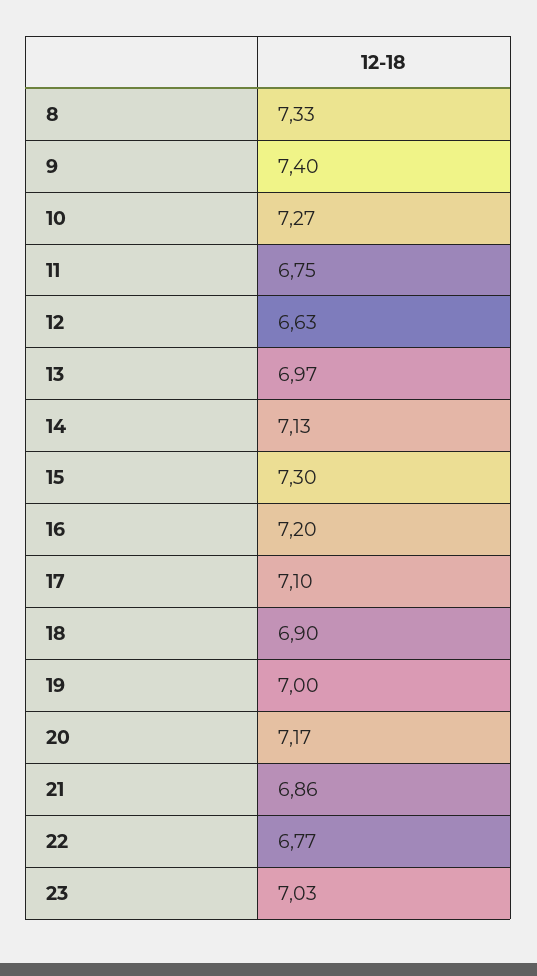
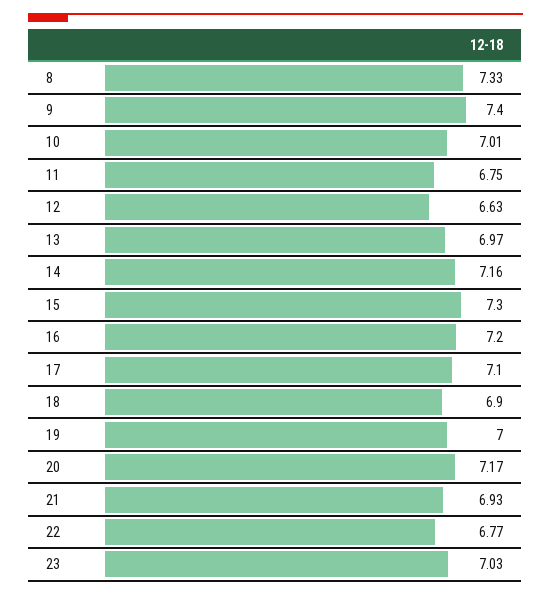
10: 7.27 -> 7.01
14: 7.13 -> 7.16
21: 6.86 -> 6.93

